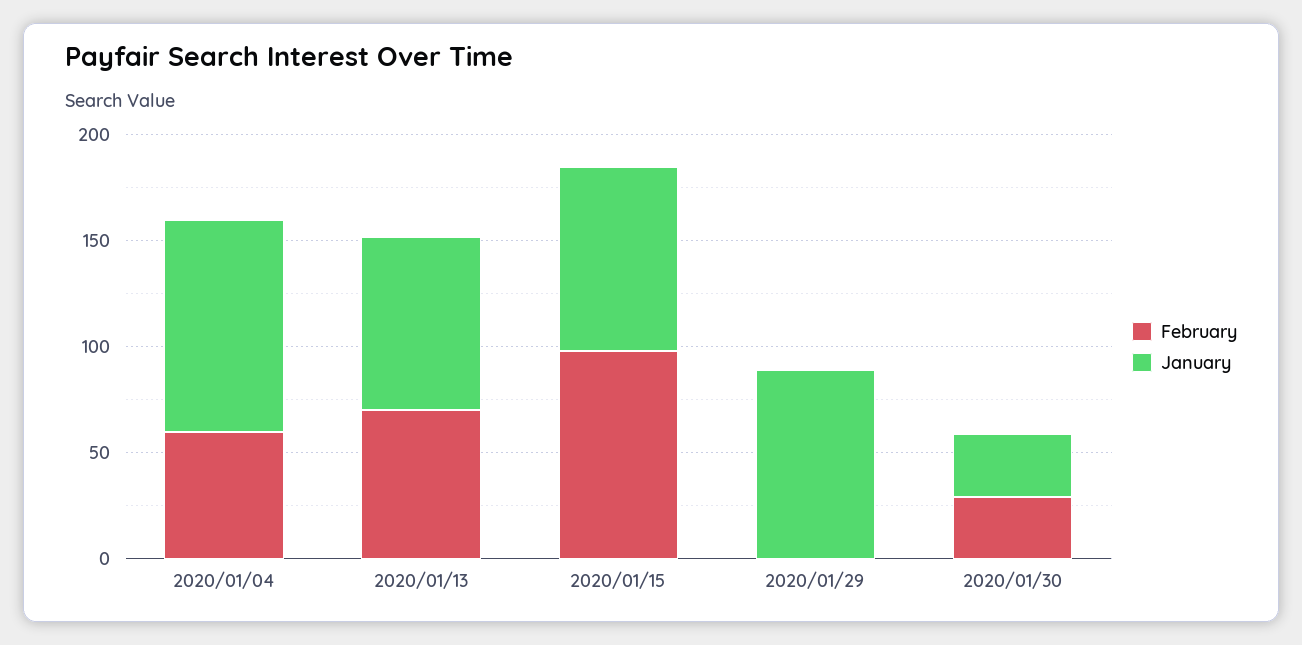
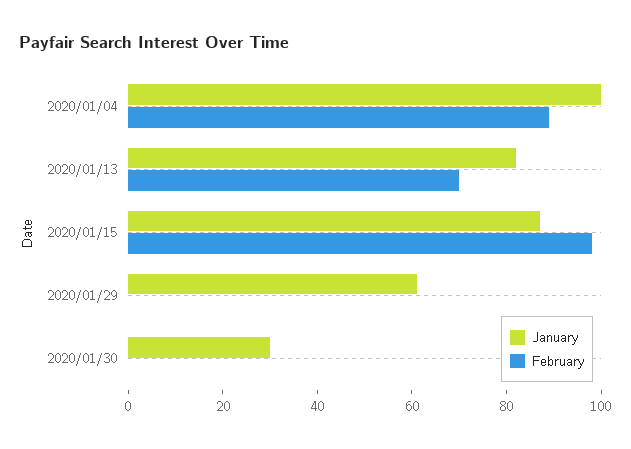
February, 2020/01/04: 60 -> 90
January, 2020/01/29: 90 -> 60
February, 2020/01/30: 30 -> 0

